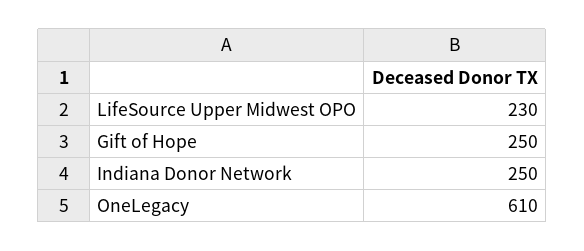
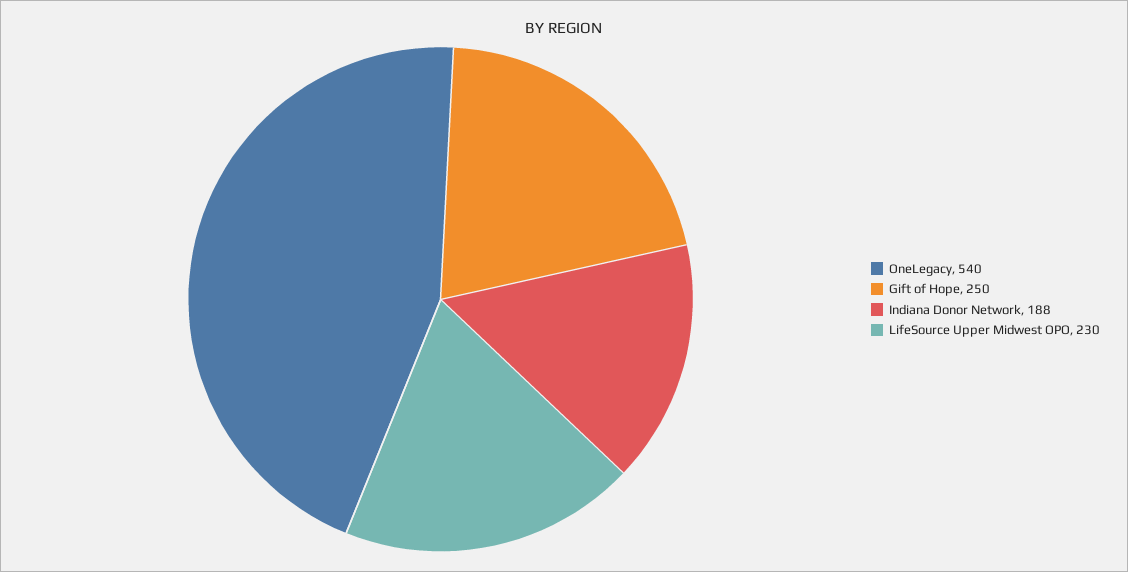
Indiana Donor Network: 250 -> 188
OneLegacy: 610 -> 540

